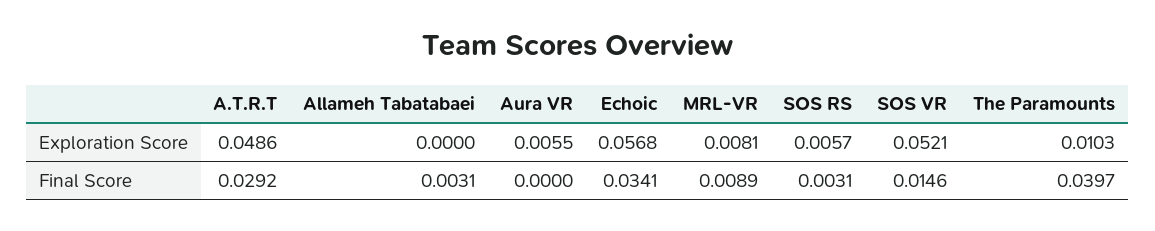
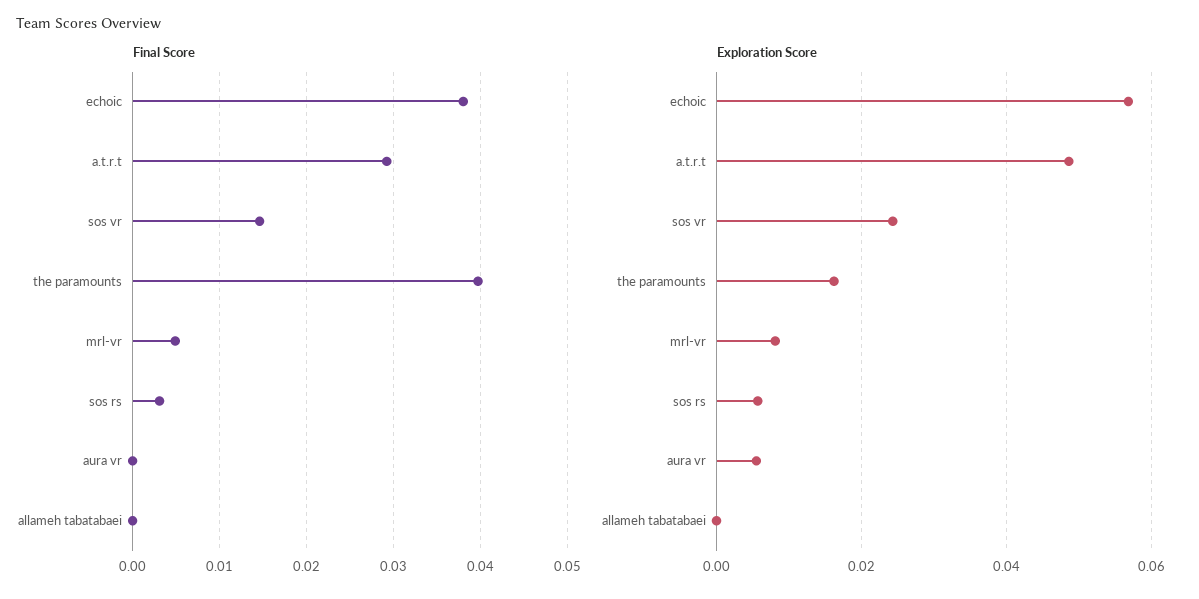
Exploration Score, SOS VR: 0.0521 -> 0.024
Exploration Score, The Paramounts: 0.0103 -> 0.016
Final Score, Allameh Tabatabaei: 0.0031 -> 0
Final Score, Echoic: 0.0341 -> 0.038
Final Score, MRL-VR: 0.0089 -> 0.005

